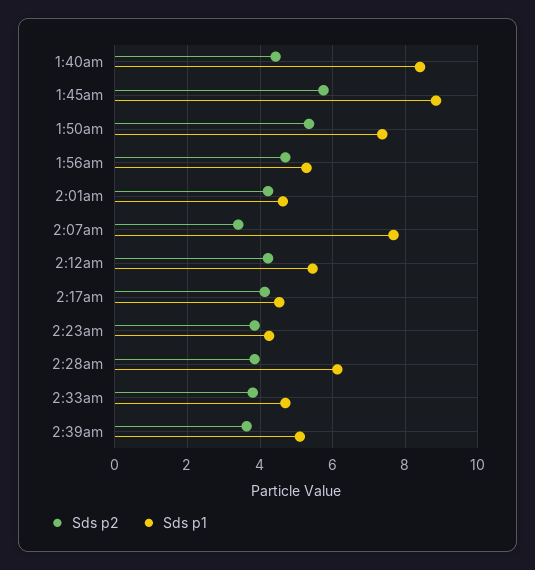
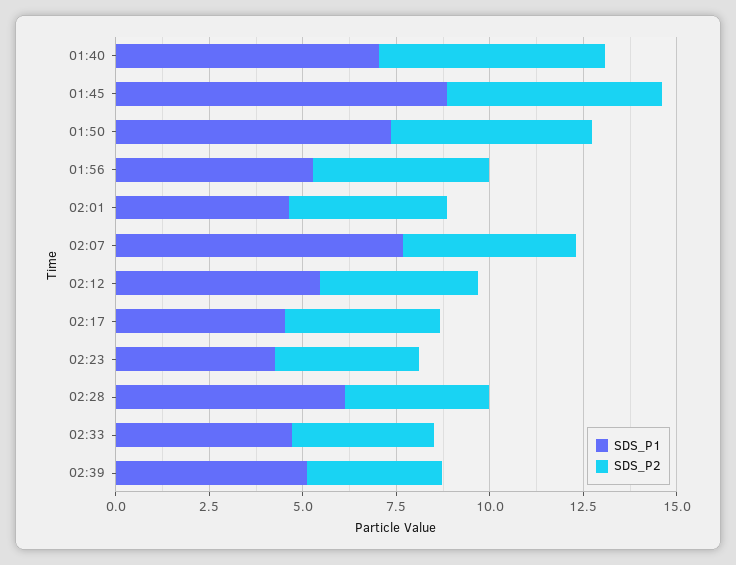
Sds p2, 1:40am: 4.4 -> 6
Sds p1, 1:40am: 8.4 -> 7
Sds p2, 2:07am: 3.4 -> 4.5

